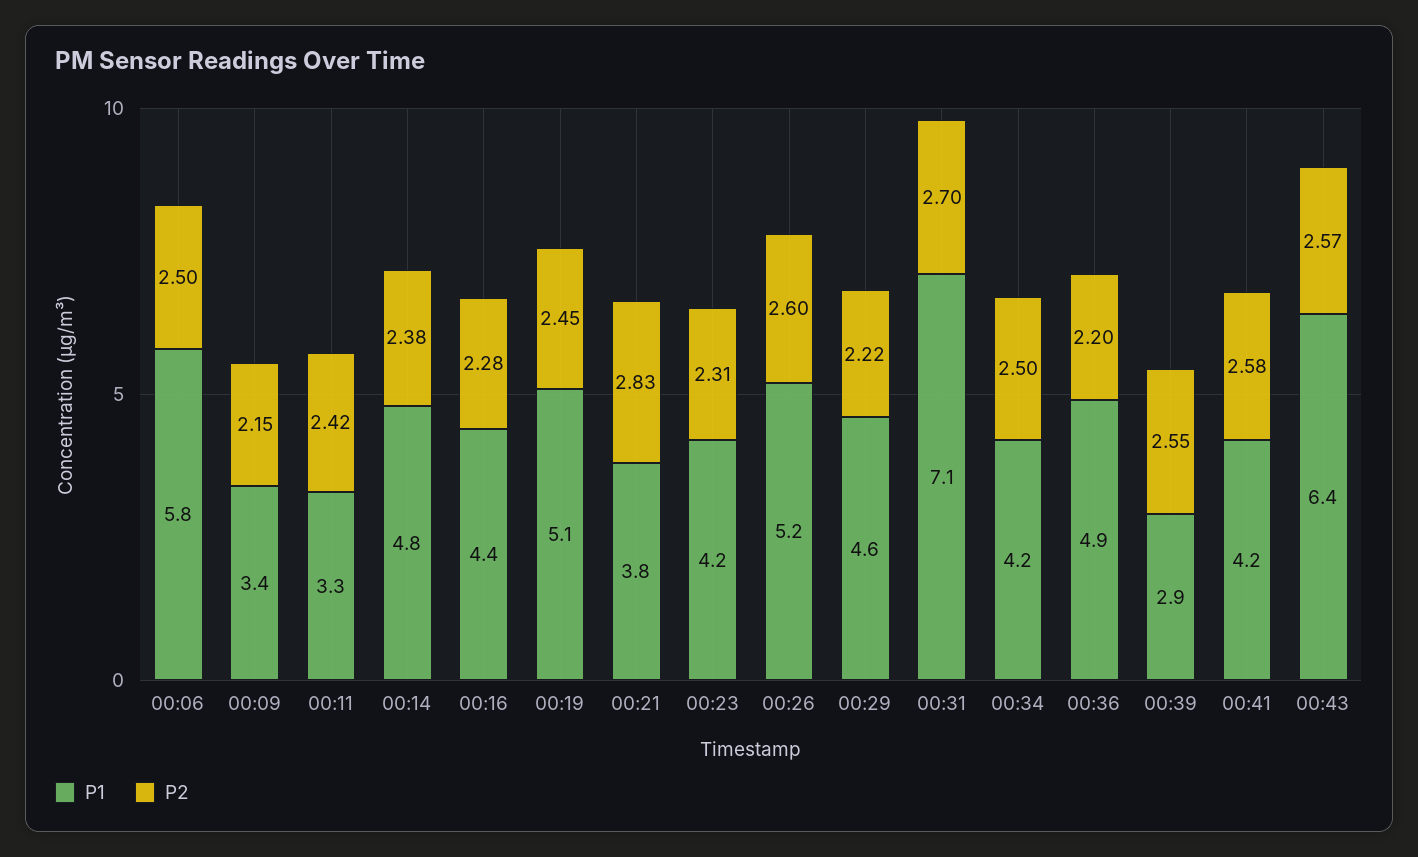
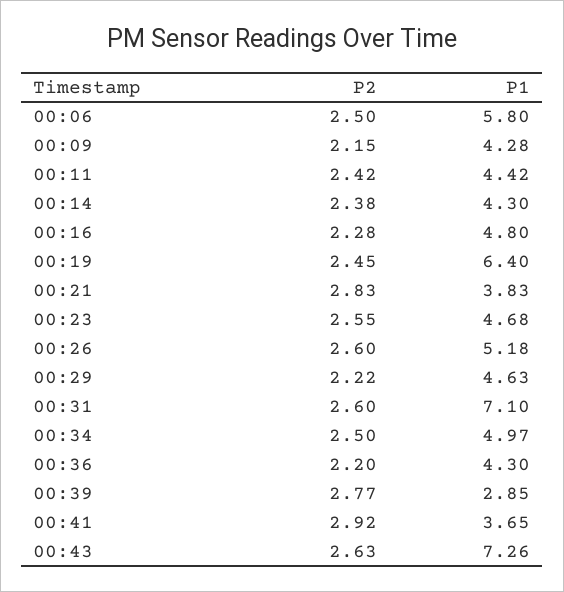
P1, 00:09: 3.4 -> 4.28
P1, 00:11: 3.3 -> 4.42
P1, 00:14: 4.8 -> 4.3
P1, 00:16: 4.4 -> 4.8
P1, 00:19: 5.1 -> 6.4
P1, 00:23: 4.2 -> 4.68
P2, 00:23: 2.31 -> 2.55
P2, 00:31: 2.7 -> 2.6
P1, 00:34: 4.2 -> 4.97
P1, 00:36: 4.9 -> 4.3
P2, 00:39: 2.55 -> 2.77
P1, 00:41: 4.2 -> 3.65
P2, 00:41: 2.58 -> 2.92
P1, 00:43: 6.4 -> 7.26
P2, 00:43: 2.57 -> 2.63

